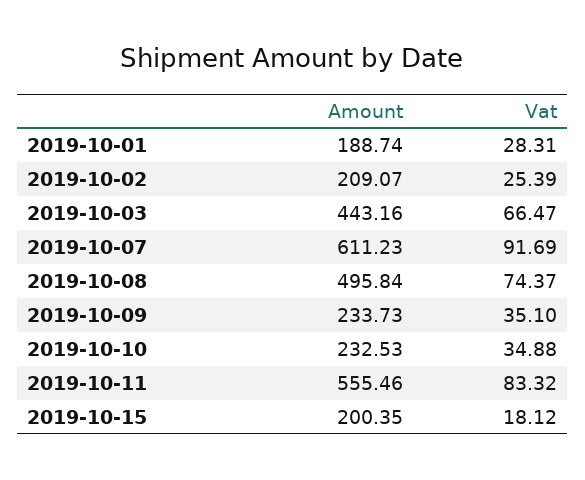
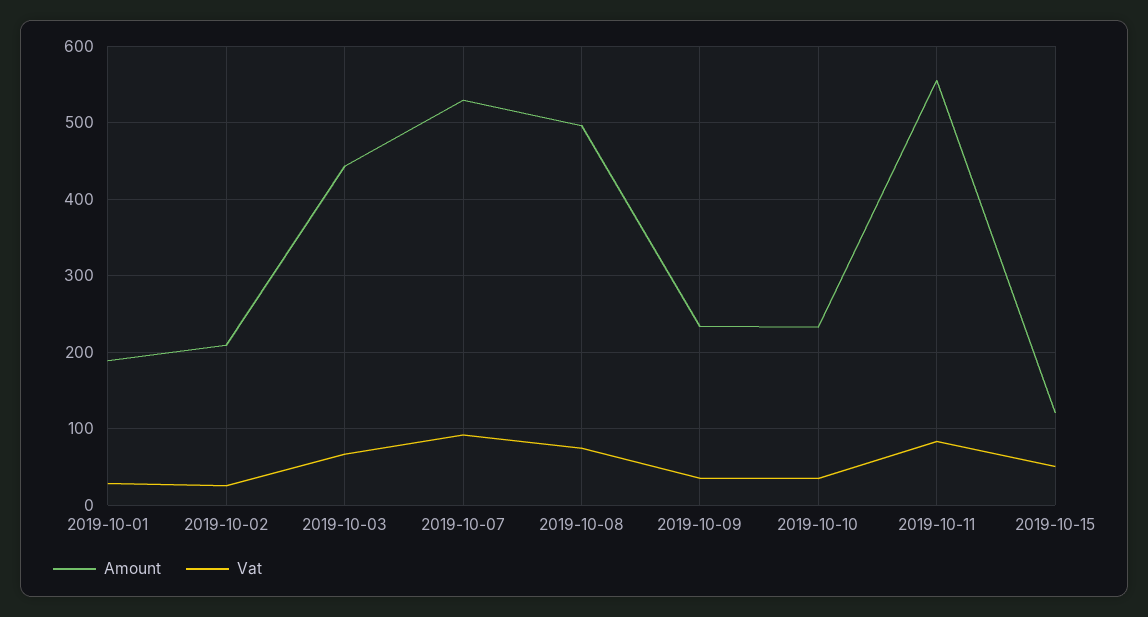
Amount, 2019-10-07: 611.23 -> 530
Amount, 2019-10-15: 200.35 -> 120
Vat, 2019-10-15: 18.12 -> 50

